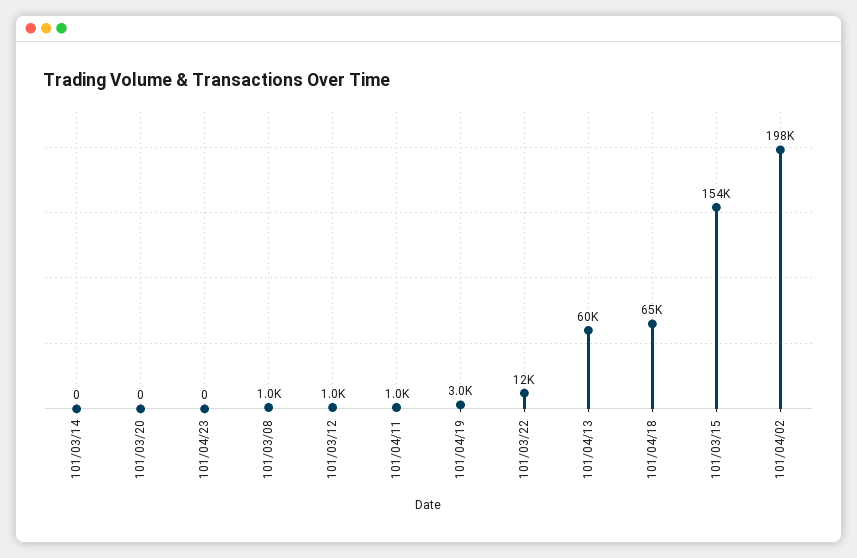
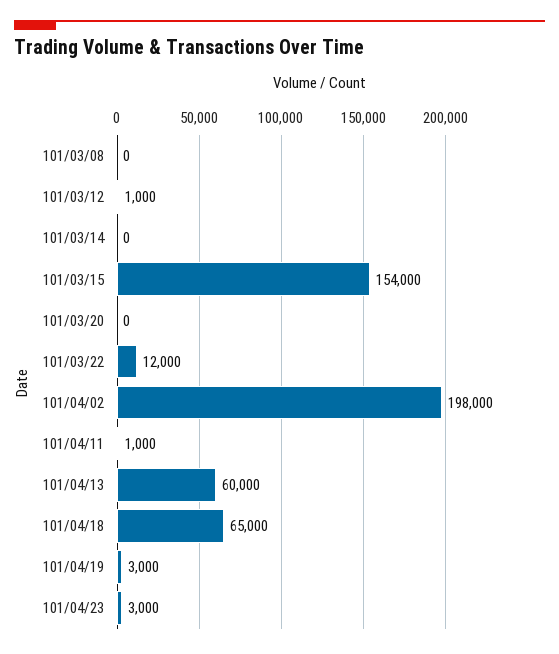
101/04/23: 0 -> 3000
101/03/08: 1000 -> 0

